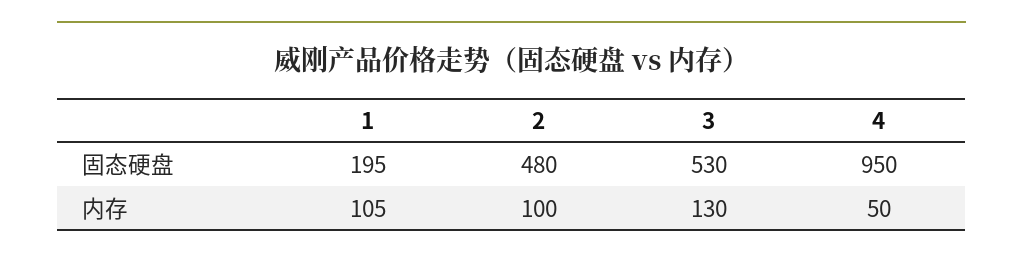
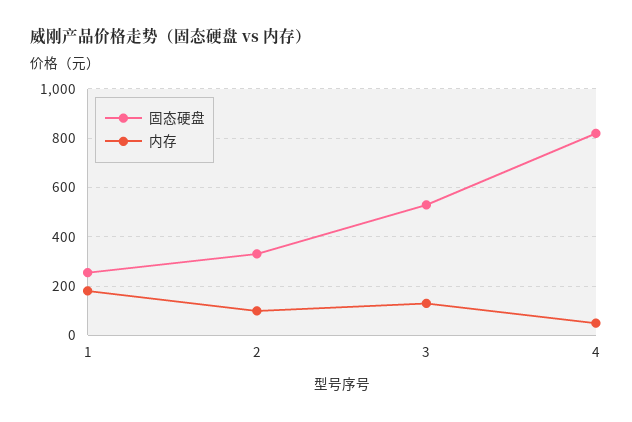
固态硬盘, 1: 195 -> 250
固态硬盘, 2: 480 -> 325
固态硬盘, 4: 950 -> 825
内存, 1: 105 -> 175

